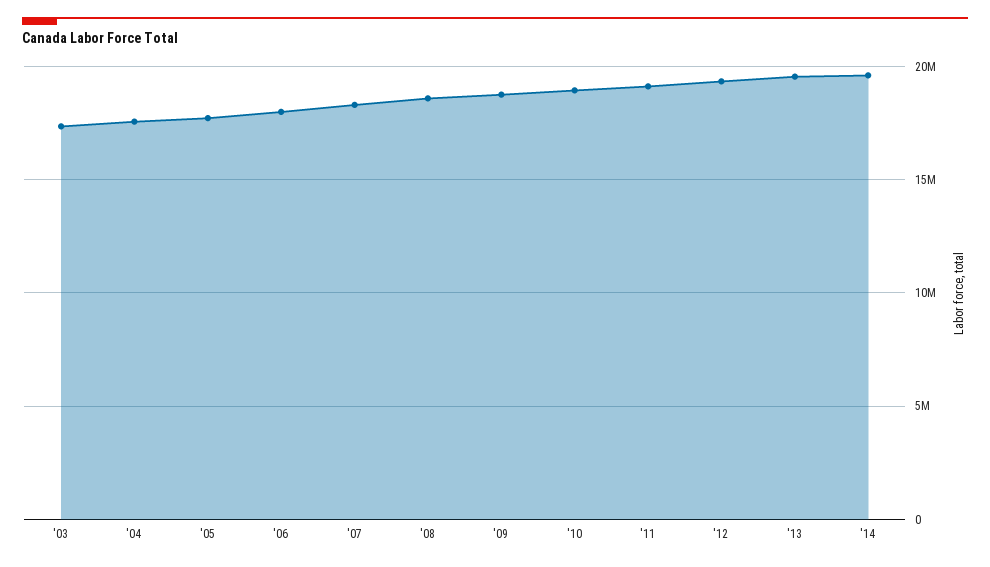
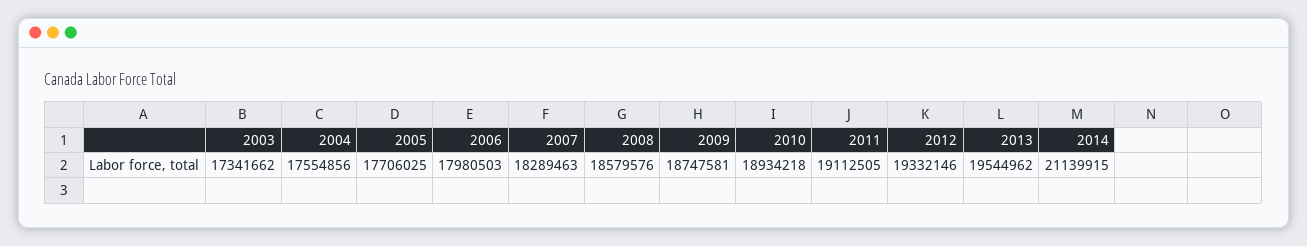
'14: 19500000 -> 21139915

